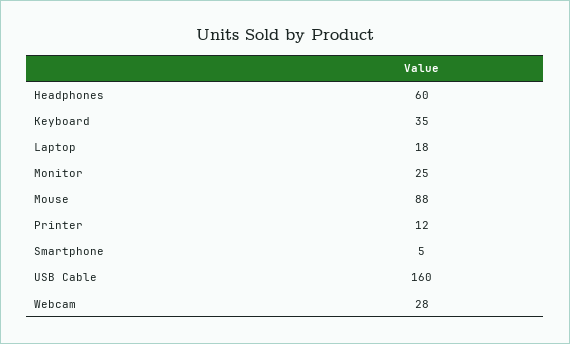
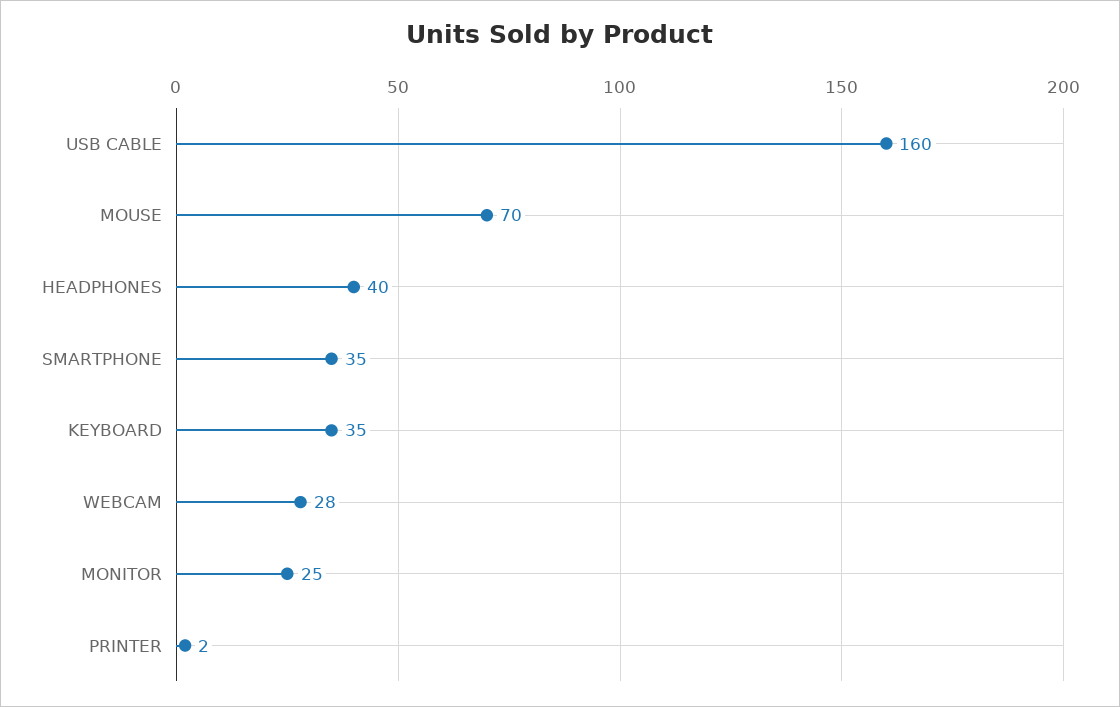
Headphones: 60 -> 40
Laptop: 18 -> none
Mouse: 88 -> 70
Printer: 12 -> 2
Smartphone: 5 -> 35

